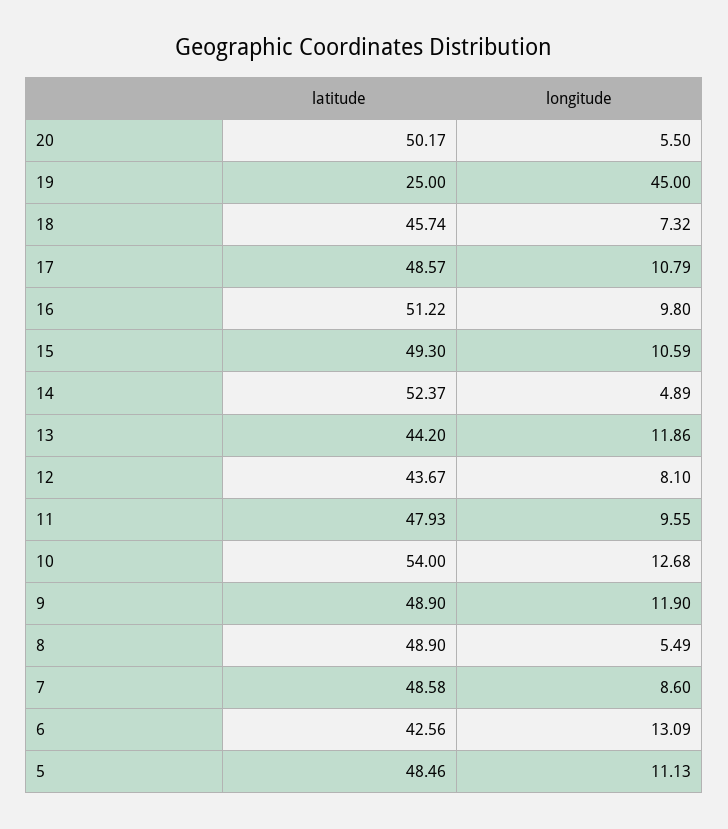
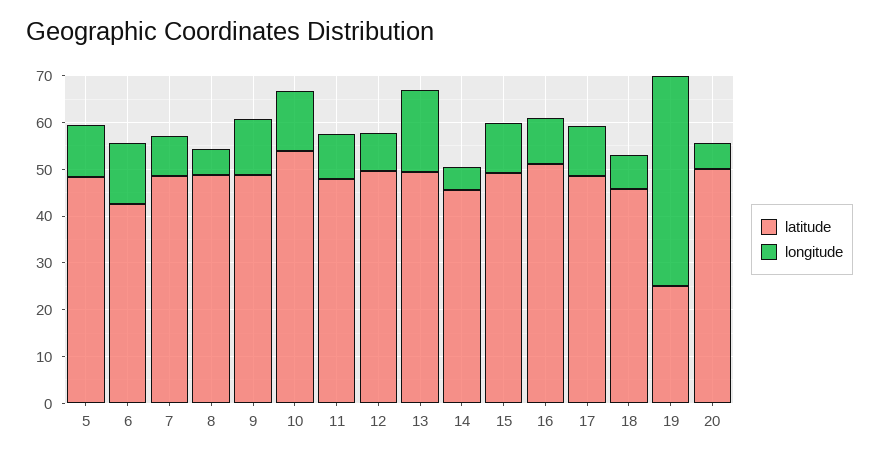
latitude, 14: 52.37 -> 46
latitude, 13: 44.2 -> 50
longitude, 13: 11.86 -> 18
latitude, 12: 43.67 -> 50

